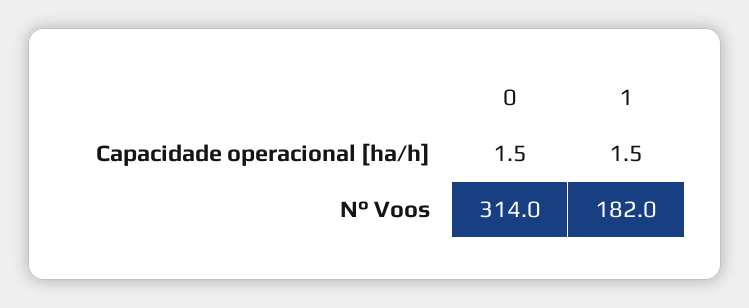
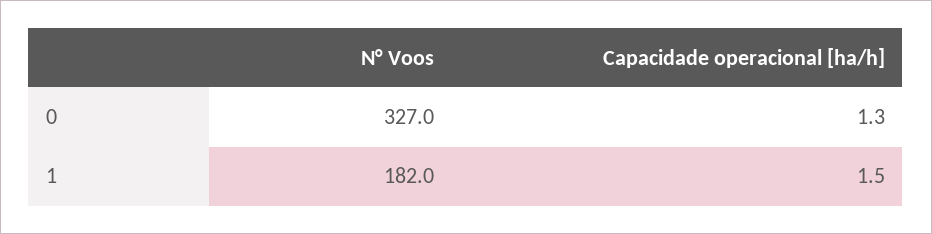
0, Capacidade operacional [ha/h]: 1.5 -> 1.3
0, N° Voos: 314 -> 327

